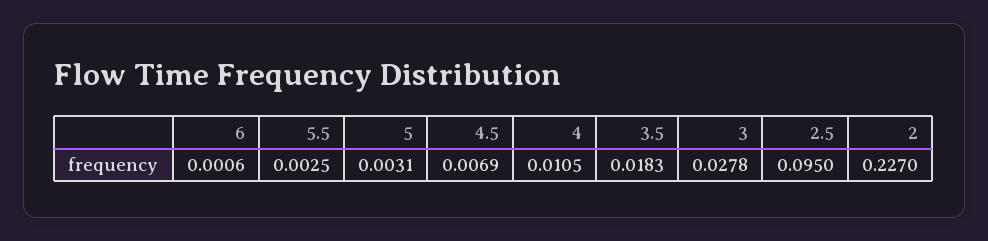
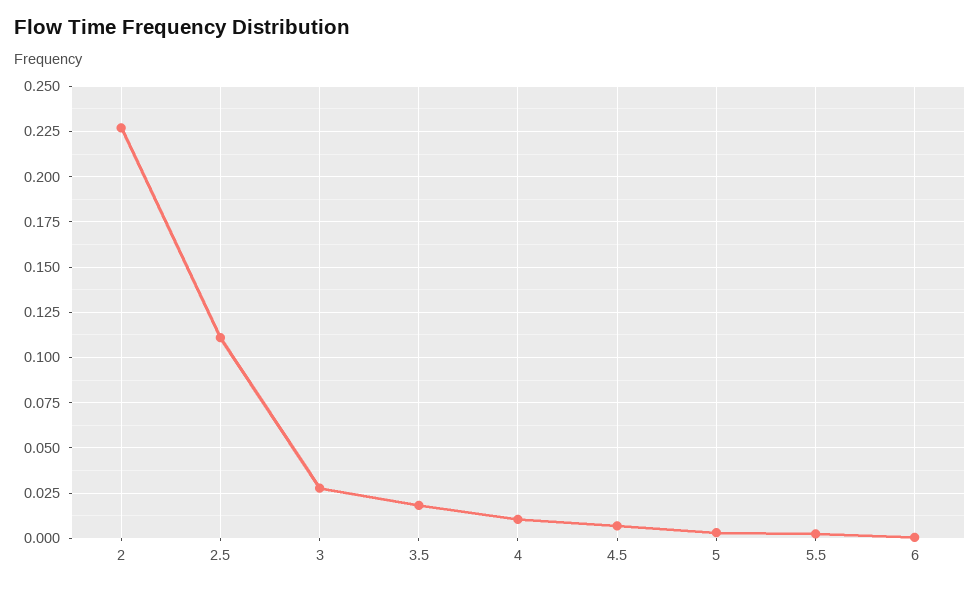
2.5: 0.095 -> 0.11

